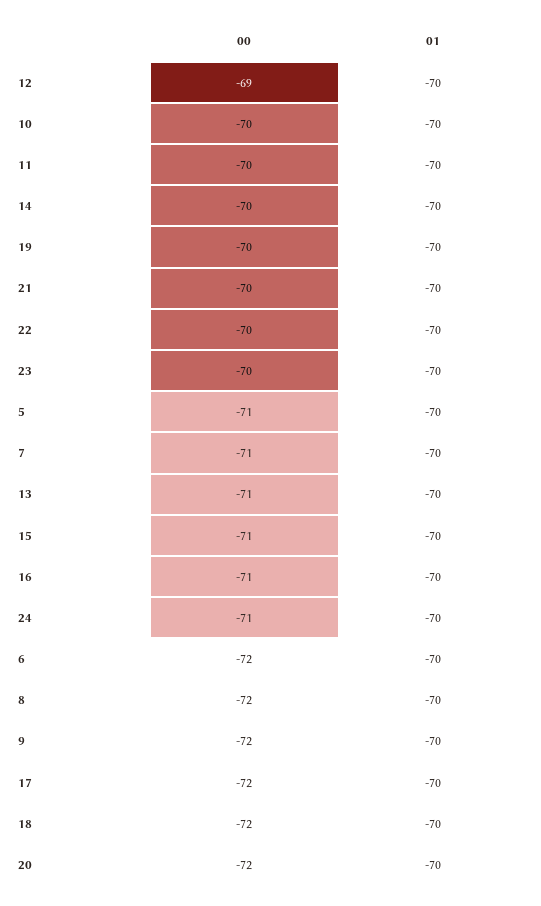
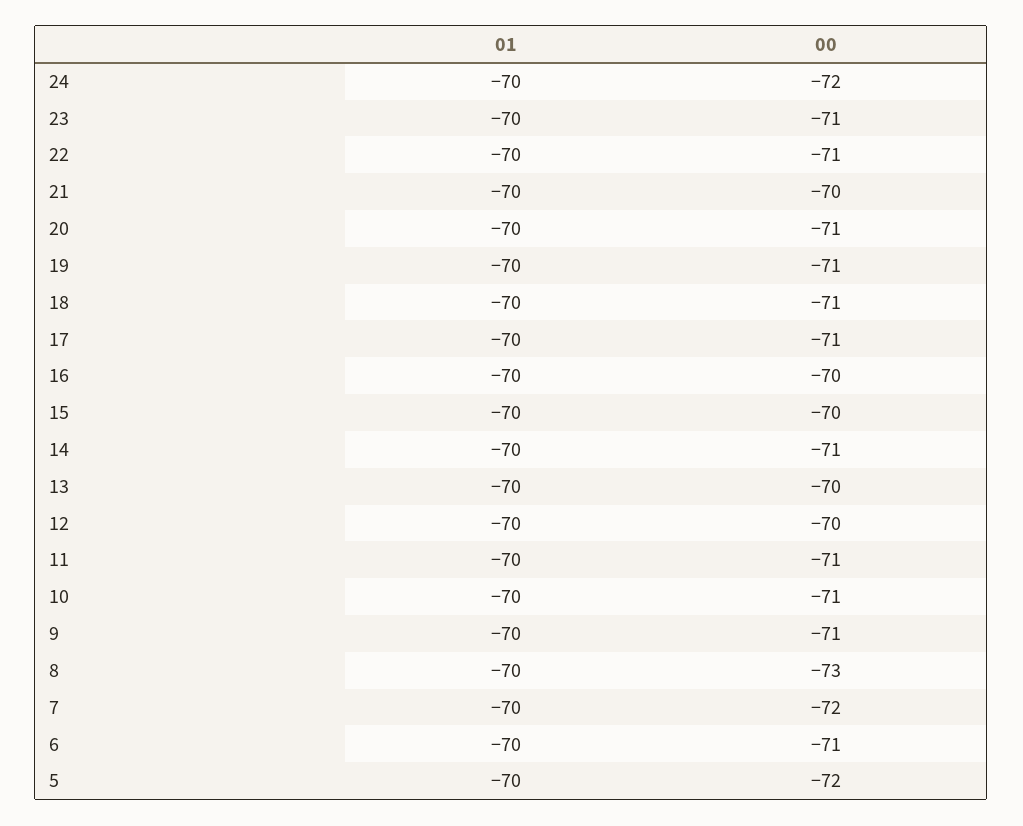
00, 12: -69 -> -70
00, 10: -70 -> -71
00, 11: -70 -> -71
00, 14: -70 -> -71
00, 19: -70 -> -71
00, 22: -70 -> -71
00, 23: -70 -> -71
00, 5: -71 -> -72
00, 7: -71 -> -72
00, 13: -71 -> -70
00, 15: -71 -> -70
00, 16: -71 -> -70
00, 24: -71 -> -72
00, 6: -72 -> -71
00, 8: -72 -> -73
00, 9: -72 -> -71
00, 17: -72 -> -71
00, 18: -72 -> -71
00, 20: -72 -> -71

